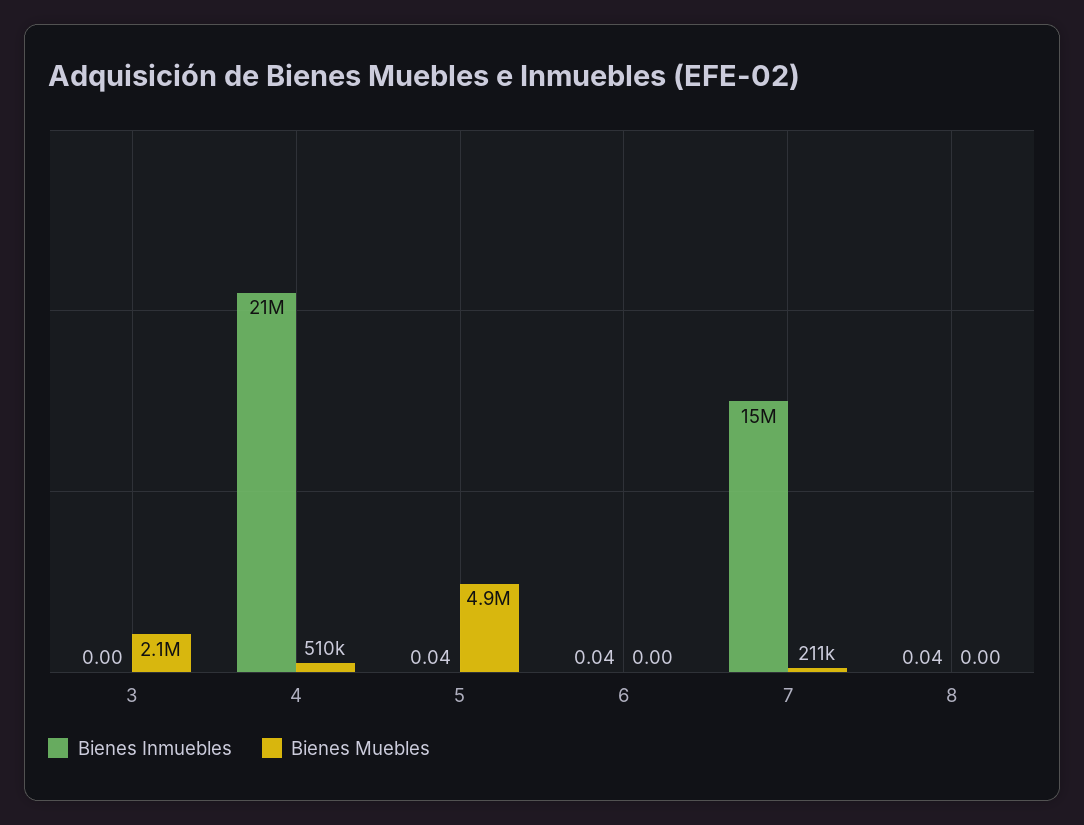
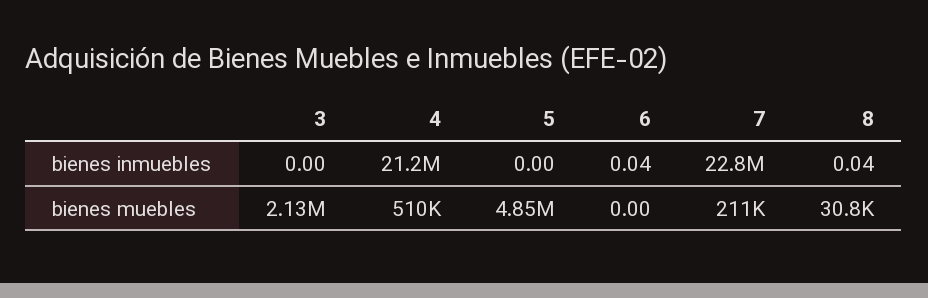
Bienes Inmuebles, 5: 0.04 -> 0
Bienes Inmuebles, 7: 15000000 -> 22800000
Bienes Muebles, 8: 0 -> 30800

